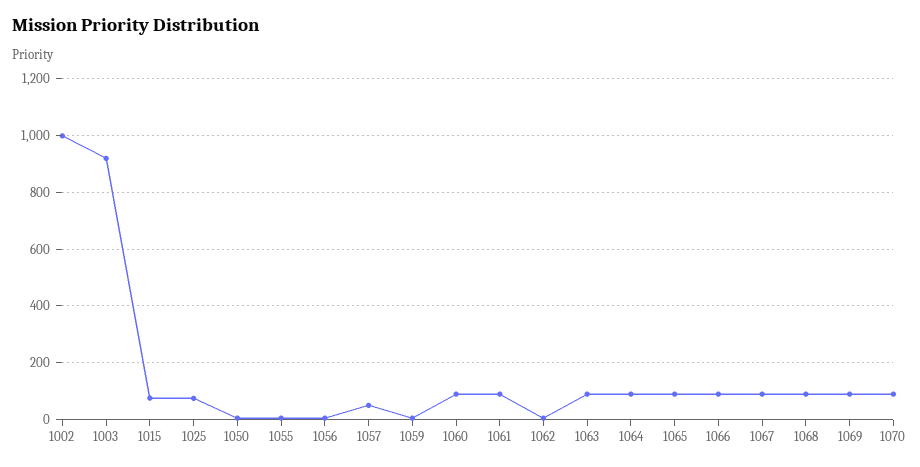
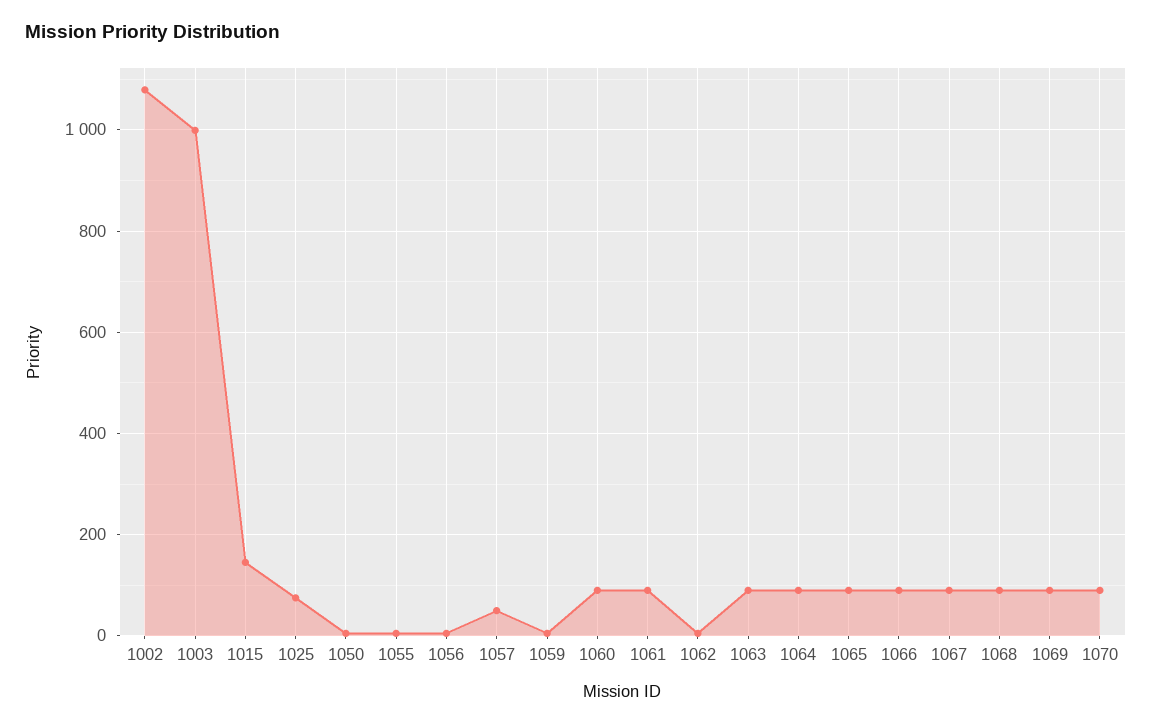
1002: 1000 -> 1080
1003: 925 -> 1000
1015: 75 -> 140

